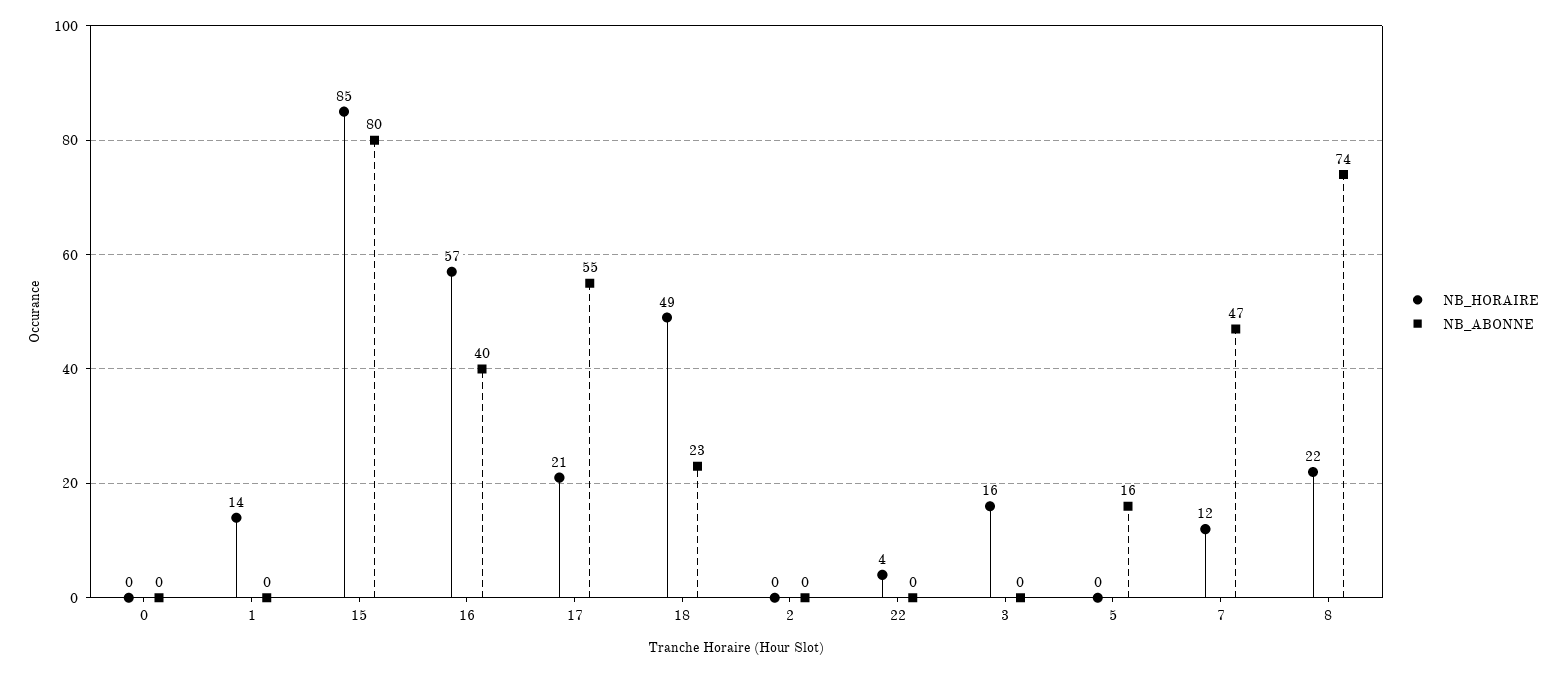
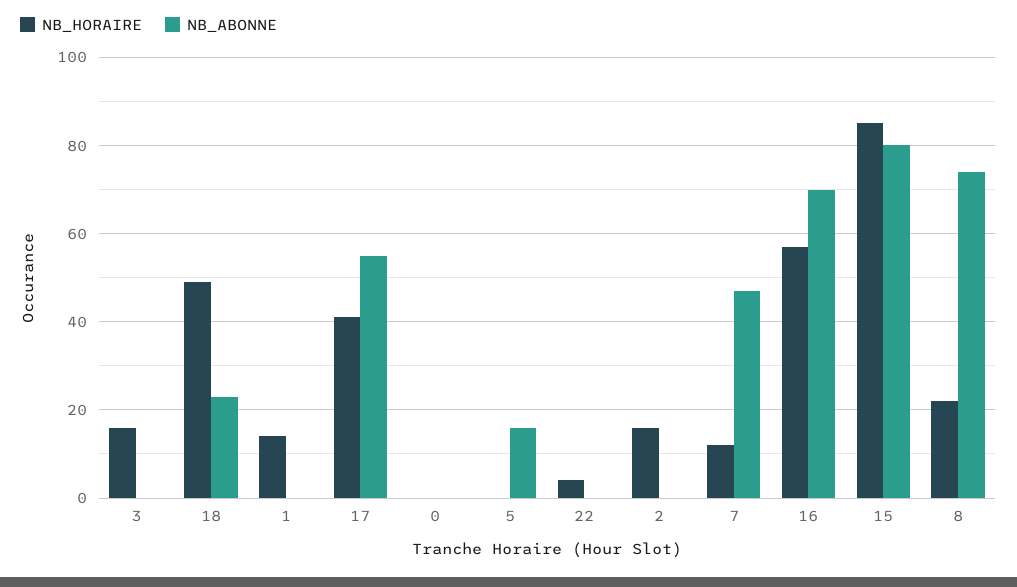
NB_ABONNE, 16: 40 -> 70
NB_HORAIRE, 17: 21 -> 40
NB_HORAIRE, 2: 0 -> 15

